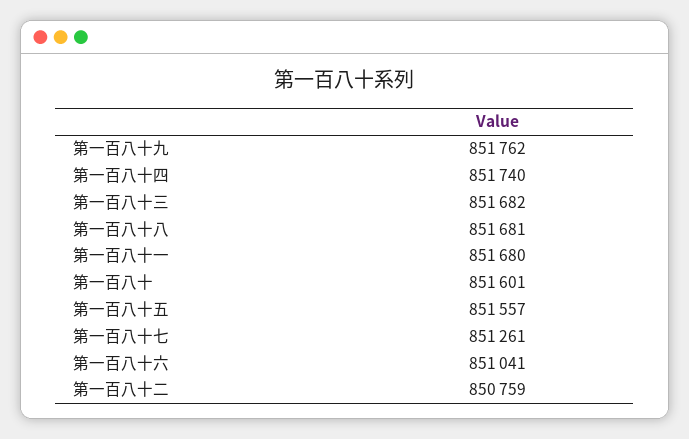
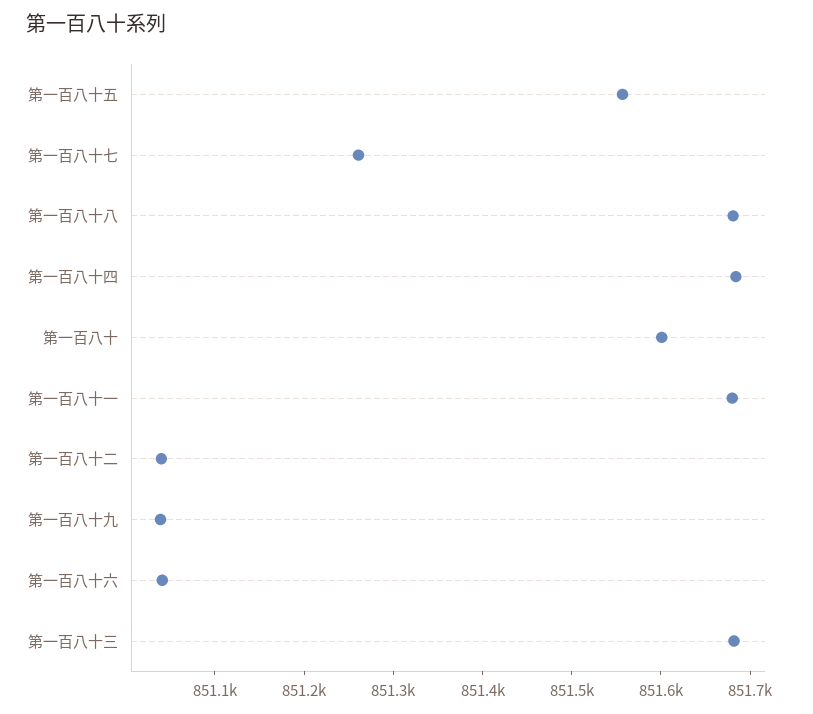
第一百八十九: 851762 -> 851040
第一百八十四: 851740 -> 851680
第一百八十二: 850759 -> 851040

